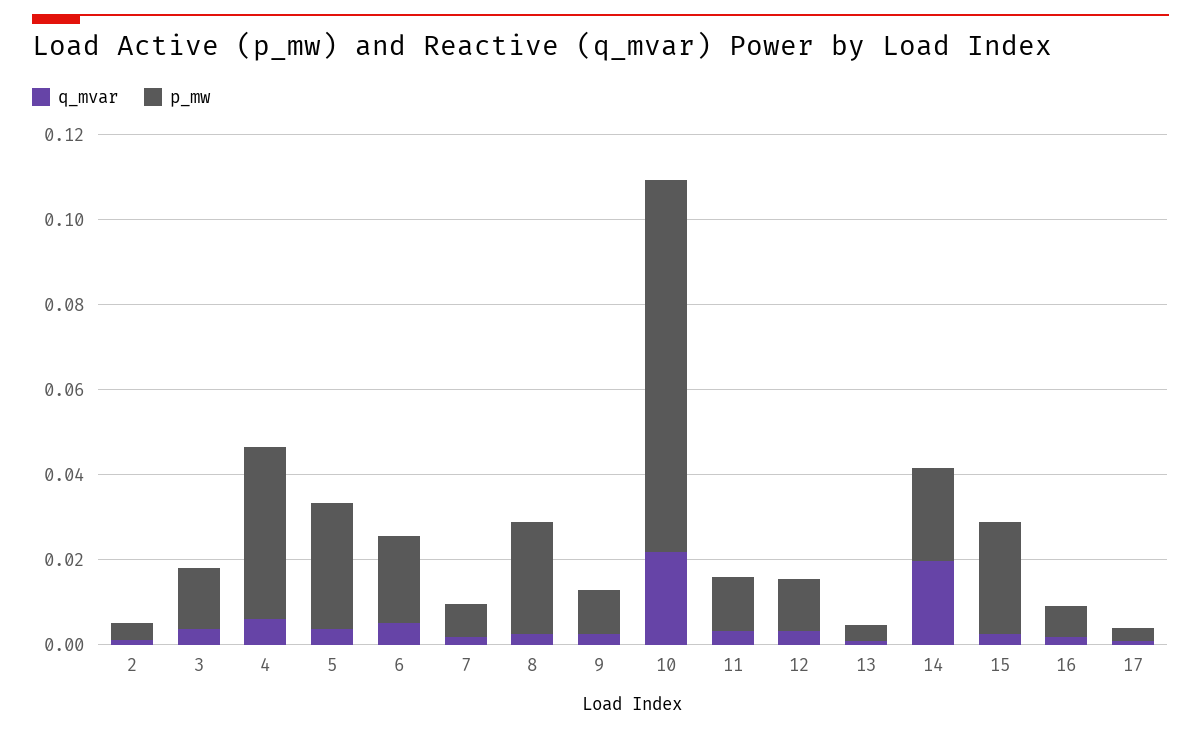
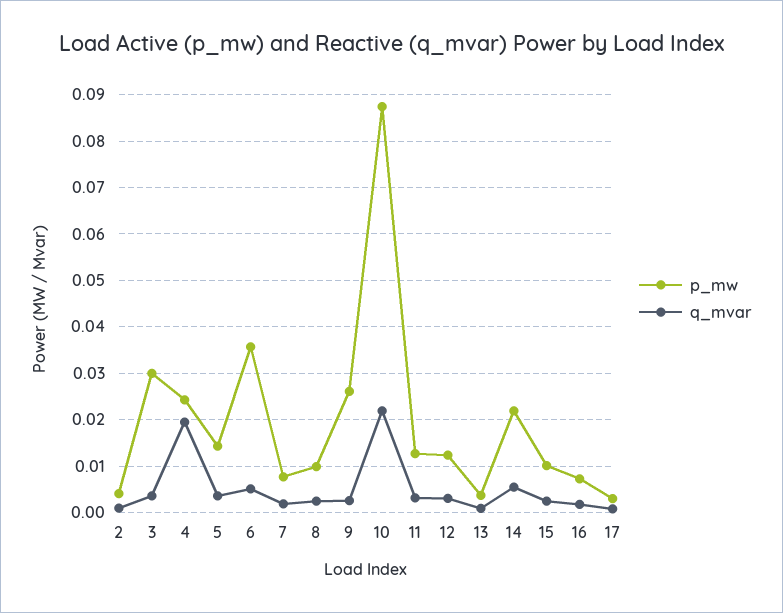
p_mw, 3: 0.015 -> 0.03
q_mvar, 4: 0.005 -> 0.02
p_mw, 4: 0.04 -> 0.024
p_mw, 5: 0.03 -> 0.014
p_mw, 6: 0.02 -> 0.036
p_mw, 8: 0.025 -> 0.01
p_mw, 9: 0.01 -> 0.026
q_mvar, 14: 0.02 -> 0.006
p_mw, 15: 0.025 -> 0.01

